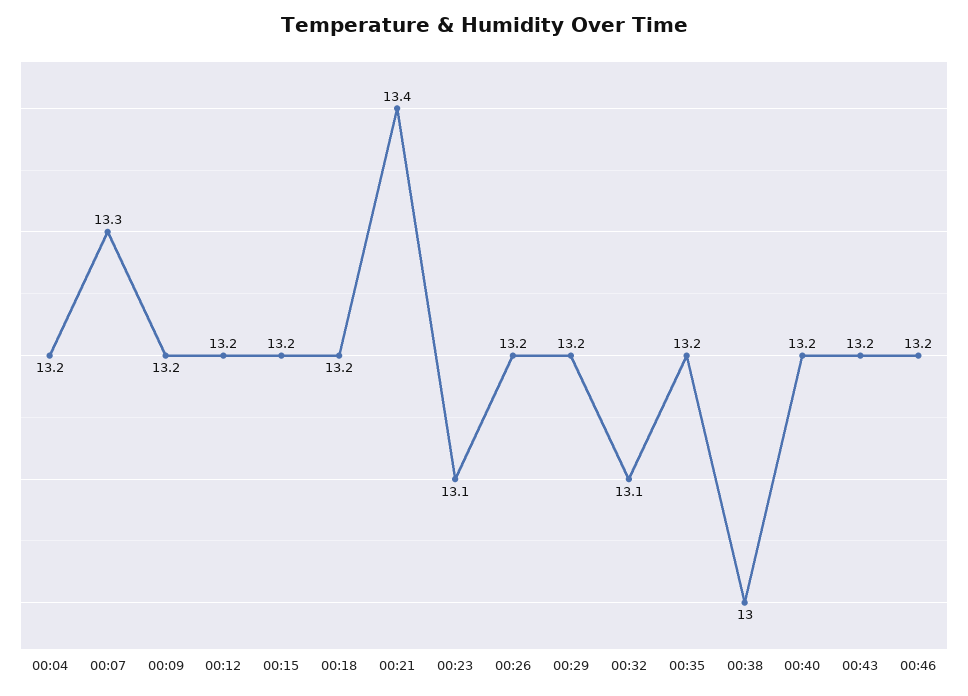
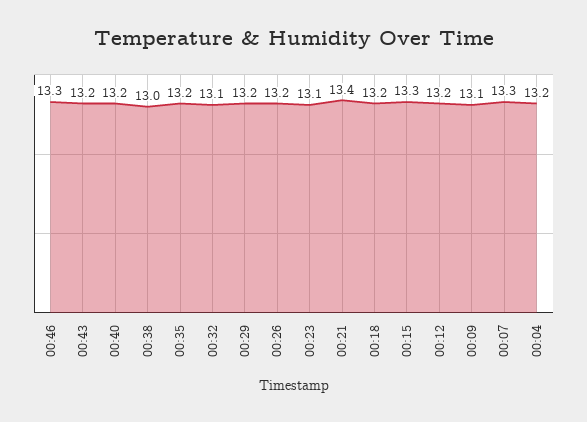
00:09: 13.2 -> 13.1
00:15: 13.2 -> 13.3
00:46: 13.2 -> 13.3

